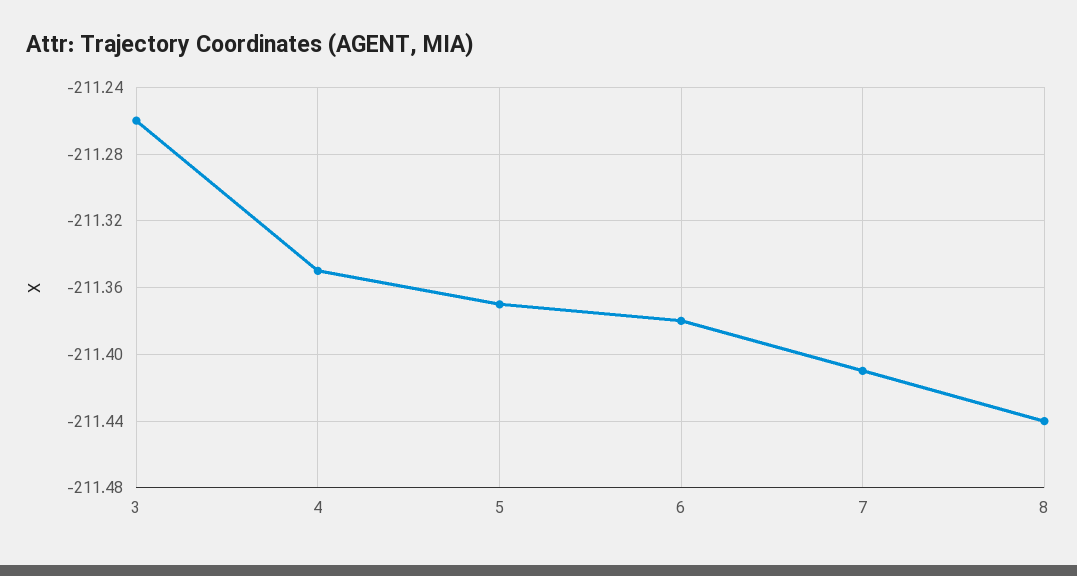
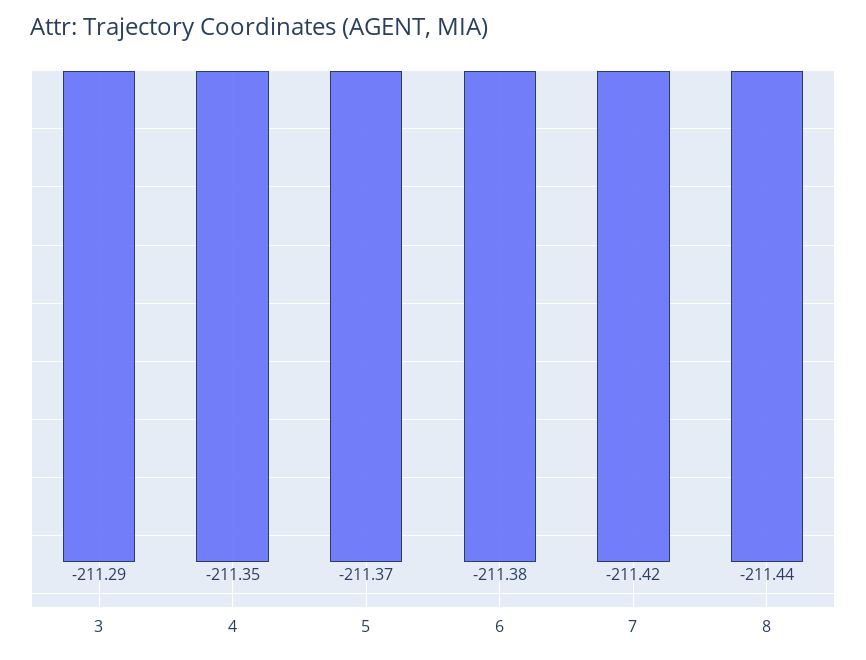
3: -211.26 -> -211.29
7: -211.41 -> -211.42

